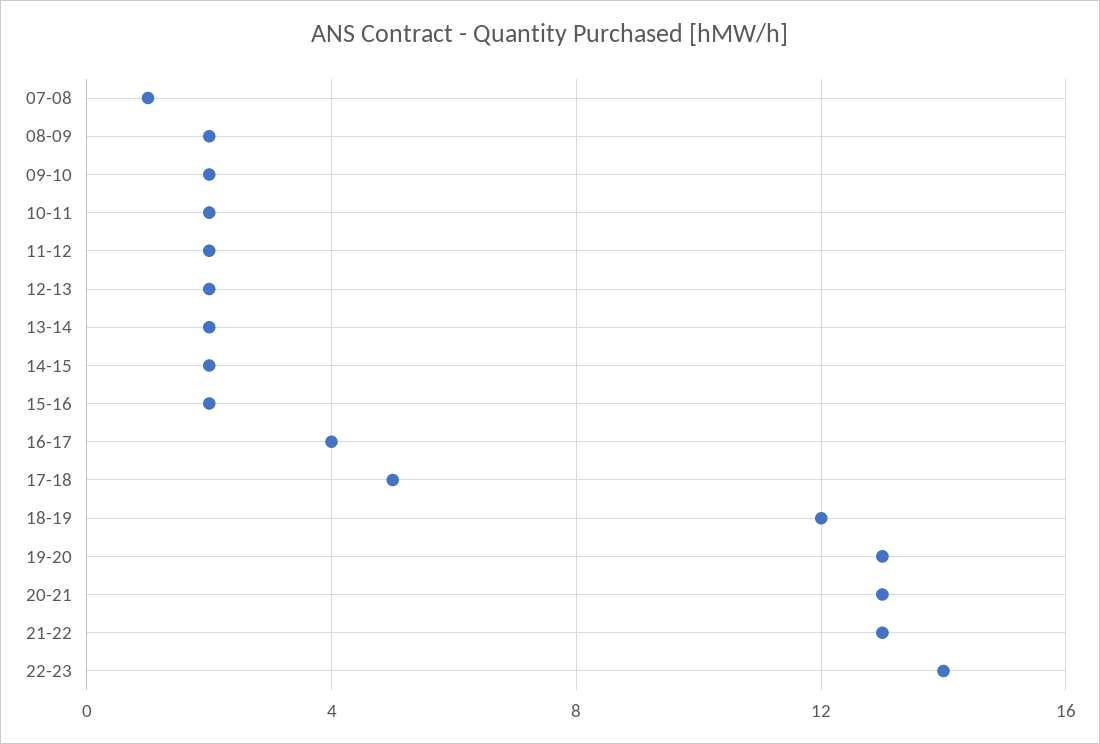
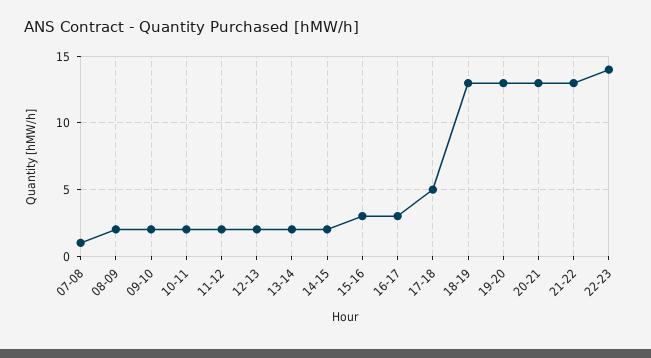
15-16: 2 -> 3
16-17: 4 -> 3
18-19: 12 -> 13

